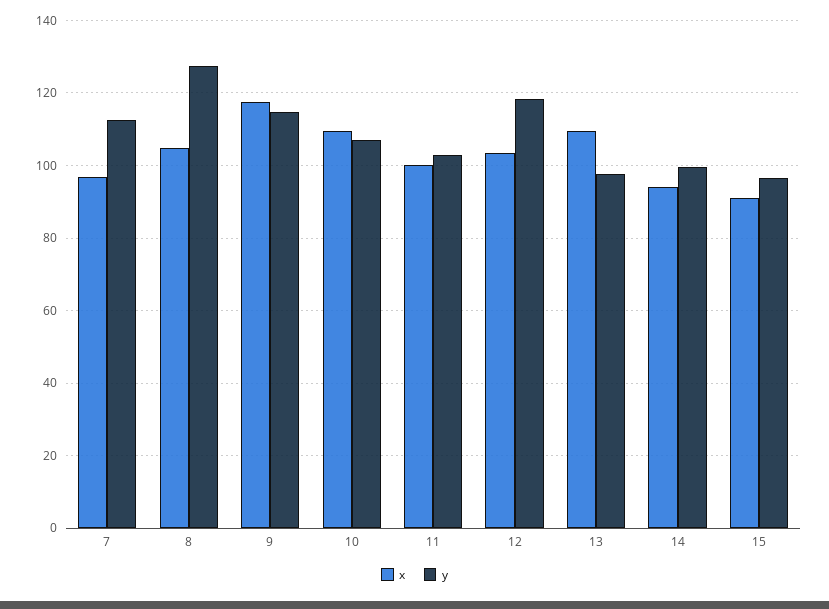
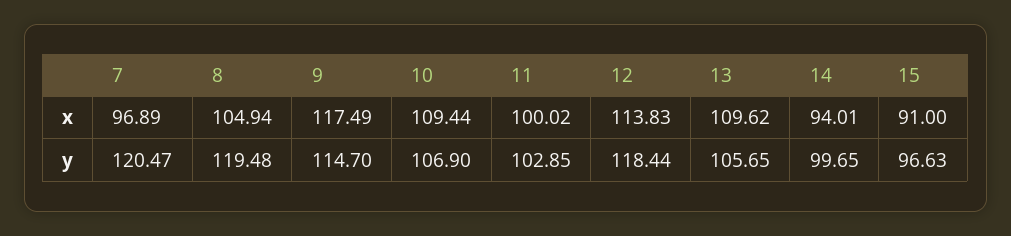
y, 7: 112 -> 120.47
y, 8: 128 -> 119.48
x, 12: 104 -> 113.83
y, 13: 98 -> 105.65

